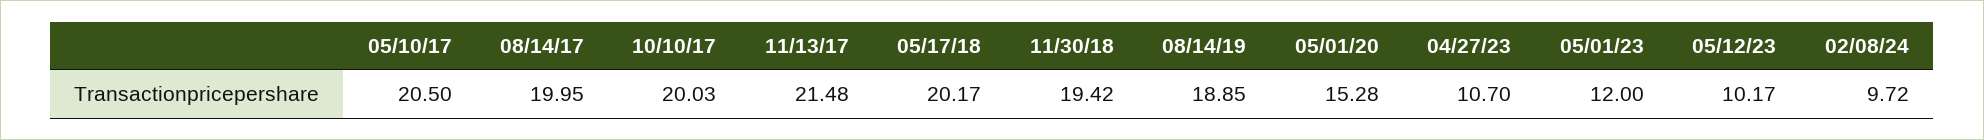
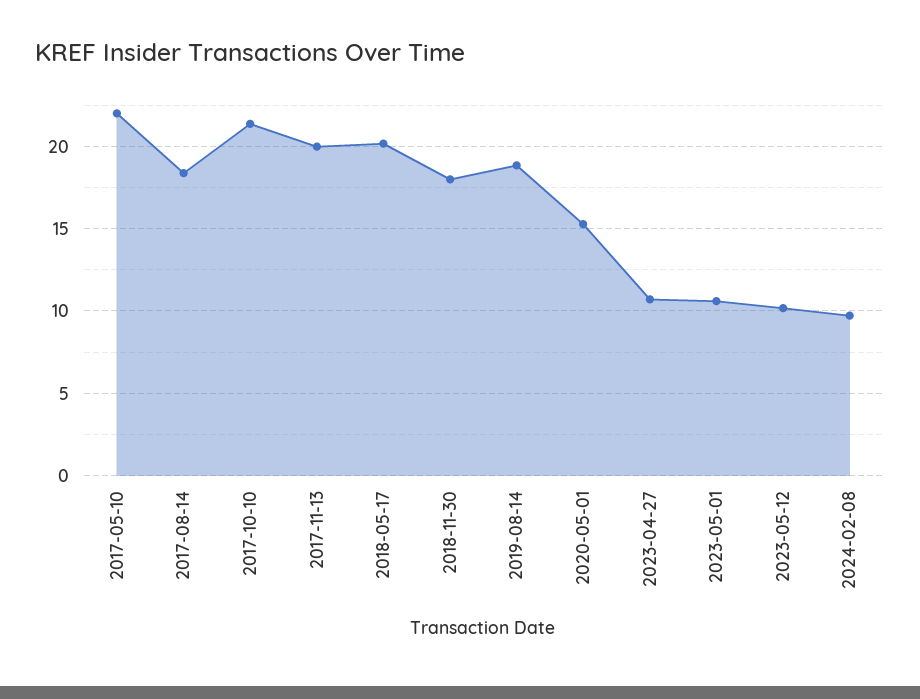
05/10/17: 20.5 -> 22
08/14/17: 19.95 -> 18.5
10/10/17: 20.03 -> 21.5
11/13/17: 21.48 -> 20
11/30/18: 19.42 -> 18
05/01/23: 12 -> 10.5

